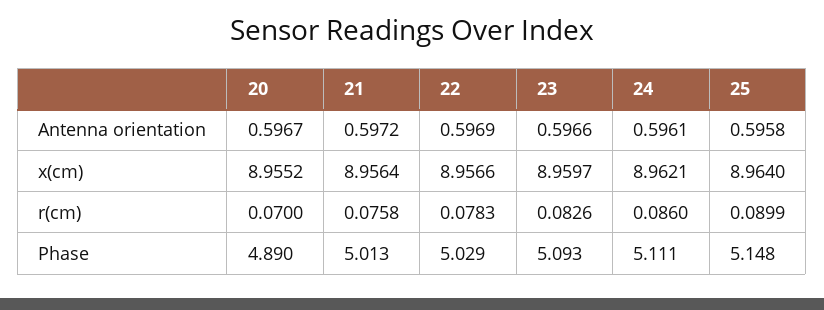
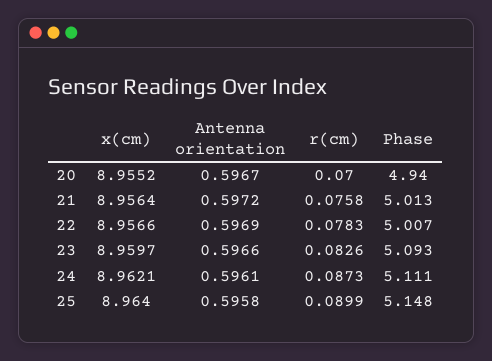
24, r(cm): 0.086 -> 0.0873
20, Phase: 4.89 -> 4.94
22, Phase: 5.029 -> 5.007

